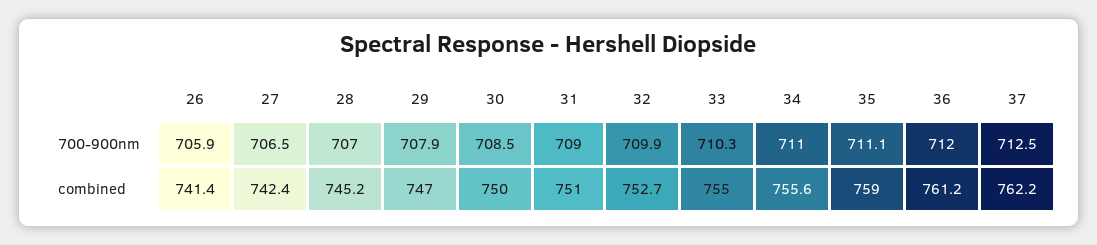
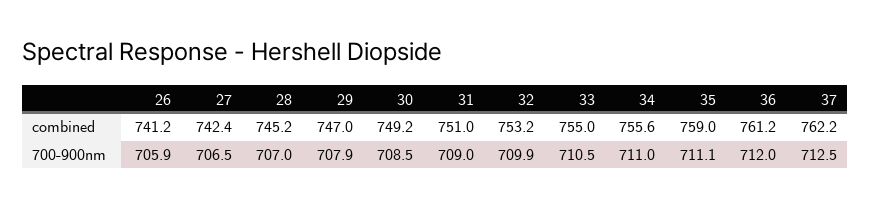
33, 700-900nm: 710.3 -> 710.5
26, combined: 741.4 -> 741.2
30, combined: 750 -> 749.2
32, combined: 752.7 -> 753.2

